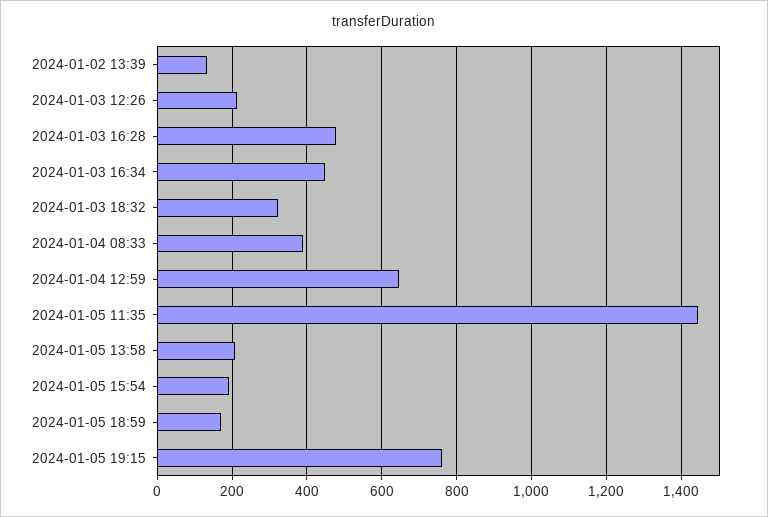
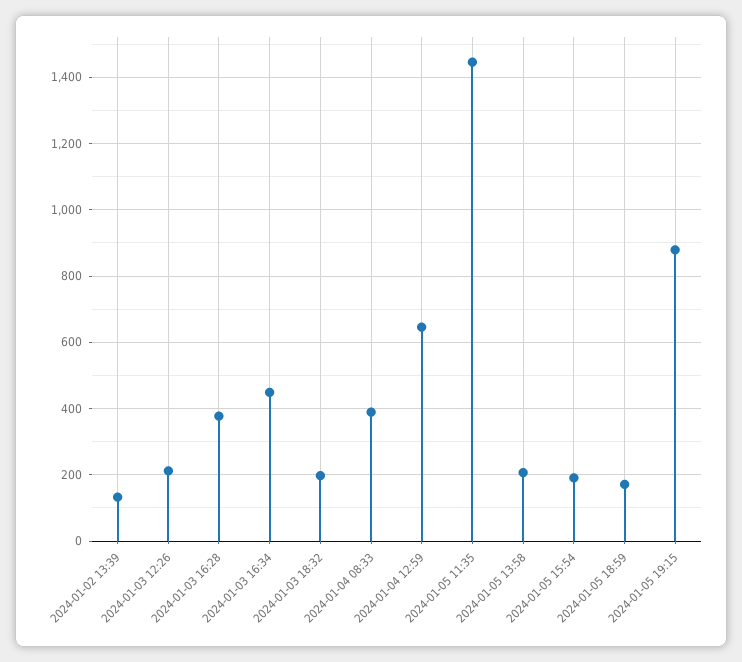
2024-01-03 16:28: 480 -> 380
2024-01-03 18:32: 320 -> 200
2024-01-05 19:15: 760 -> 880

